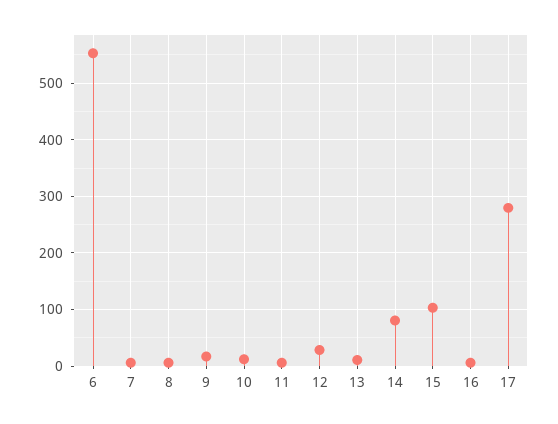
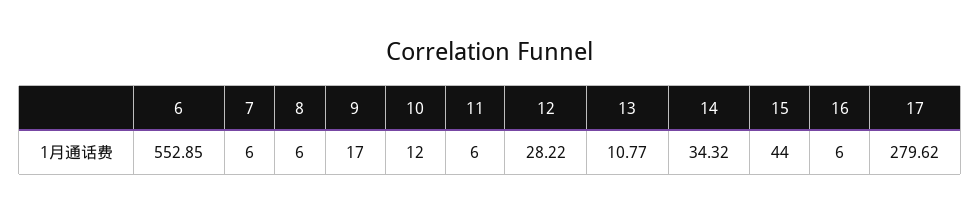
14: 80 -> 34.32
15: 100 -> 44

